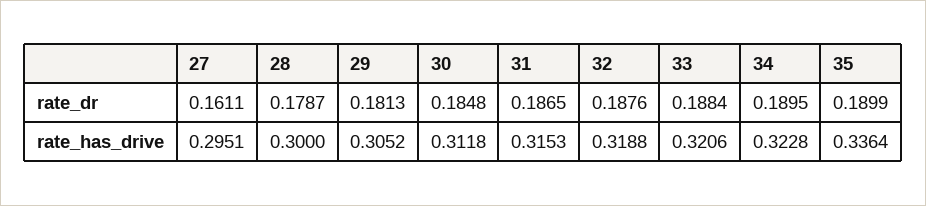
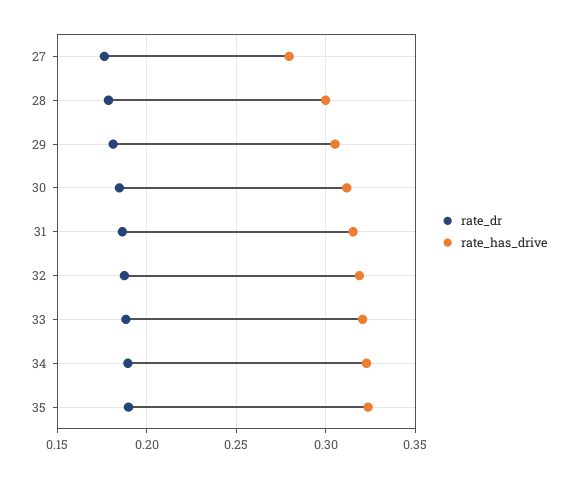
rate_dr, 27: 0.1611 -> 0.175
rate_has_drive, 27: 0.2951 -> 0.28
rate_has_drive, 35: 0.3364 -> 0.325

